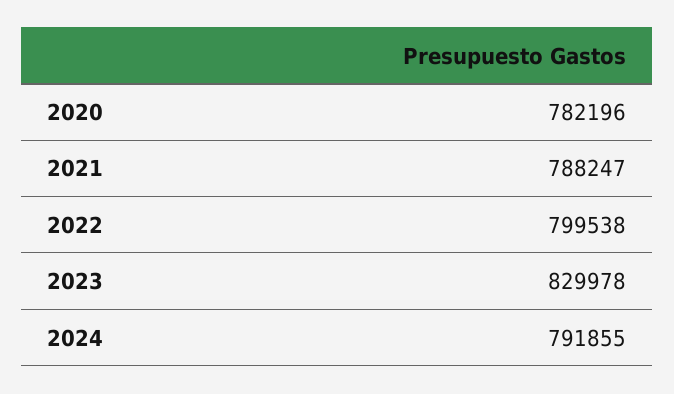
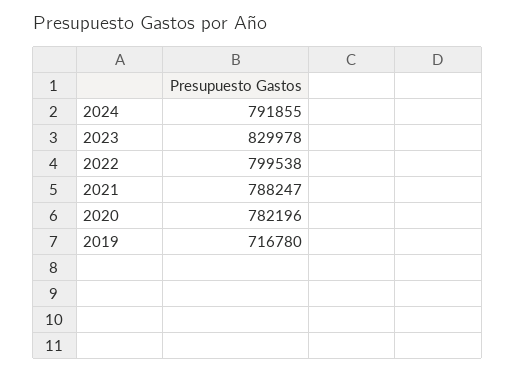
2019: none -> 716780

